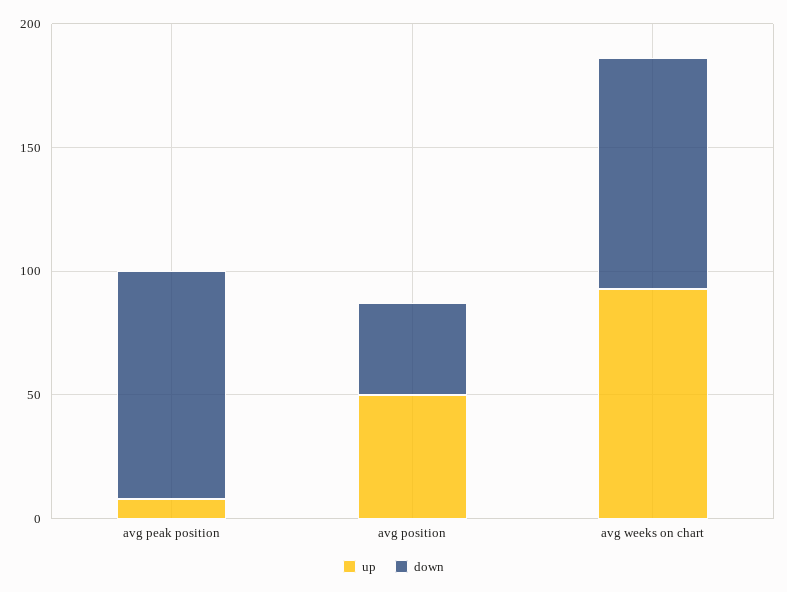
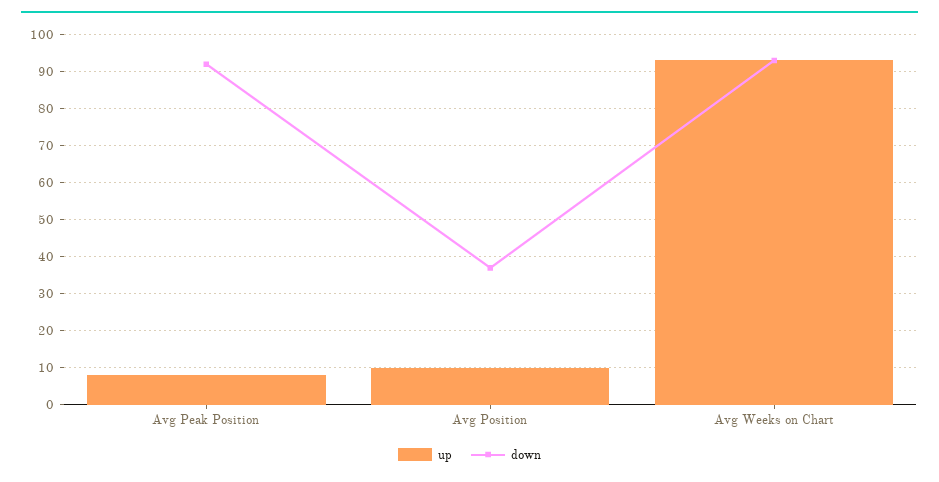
up, avg position: 50 -> 10

